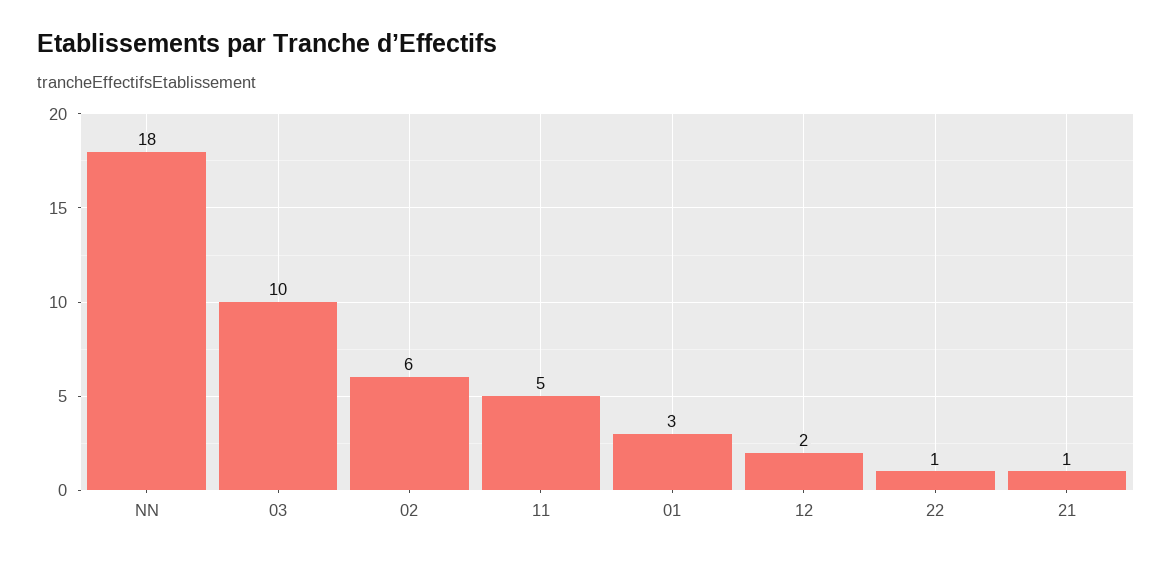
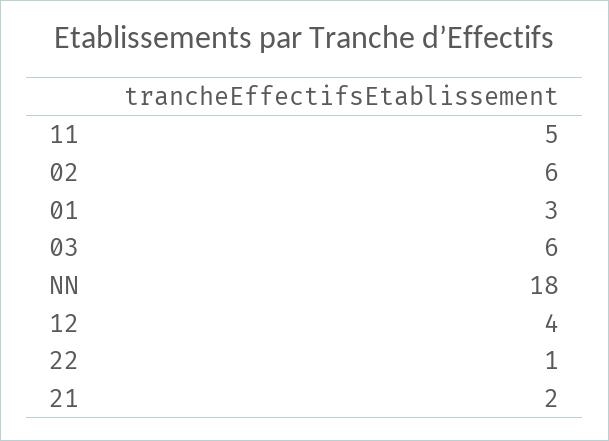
03: 10 -> 6
12: 2 -> 4
21: 1 -> 2

